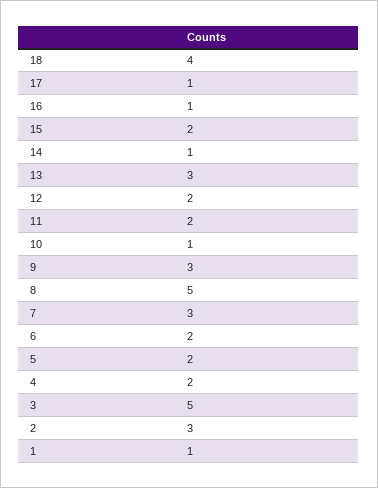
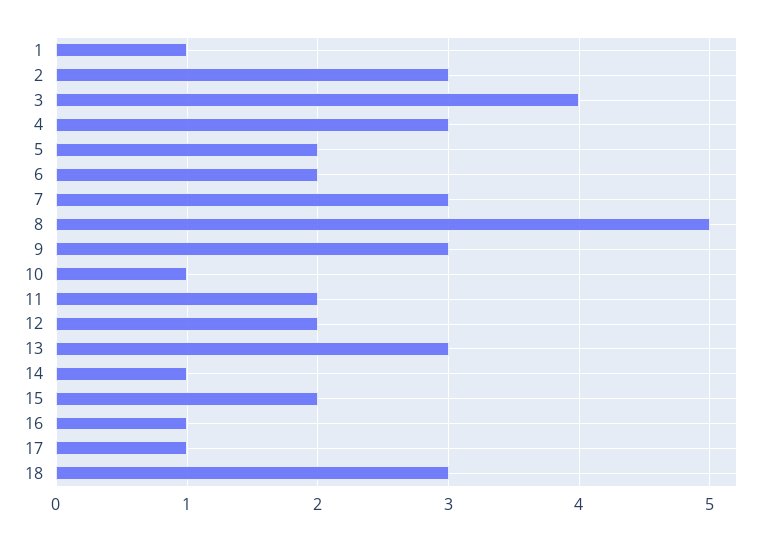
18: 4 -> 3
4: 2 -> 3
3: 5 -> 4

